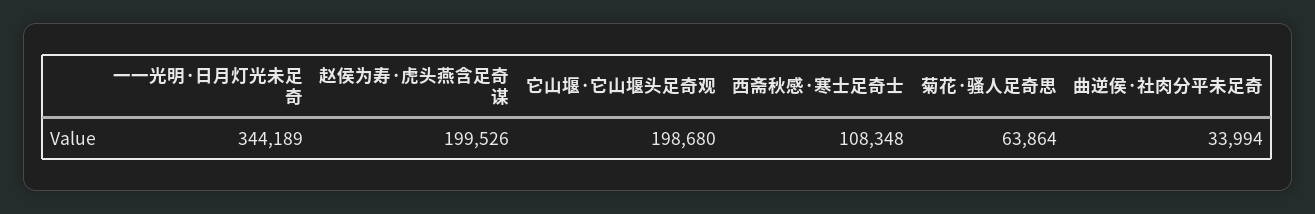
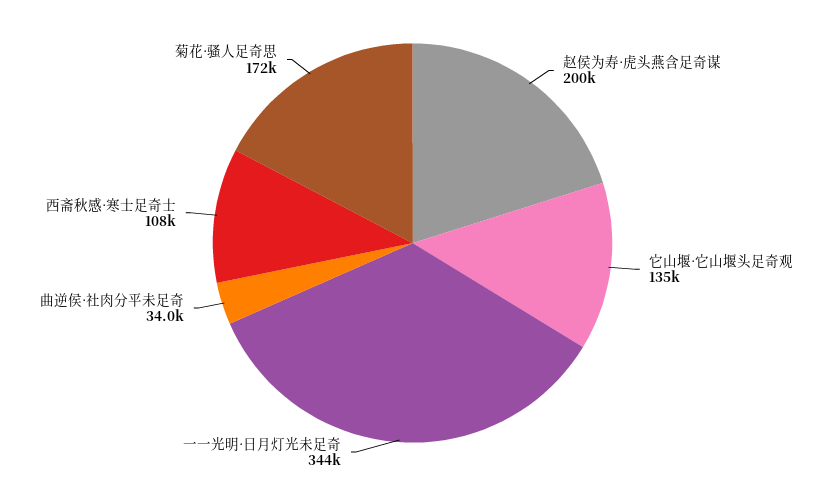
它山堰·它山堰头足奇观: 198680 -> 135000
菊花·骚人足奇思: 63864 -> 172000

